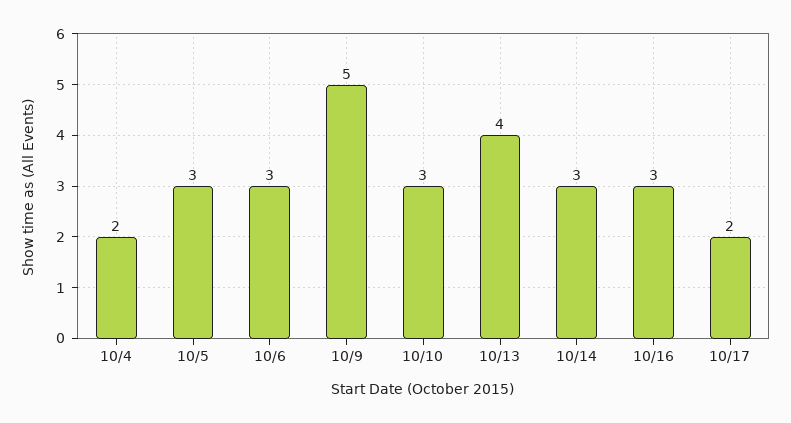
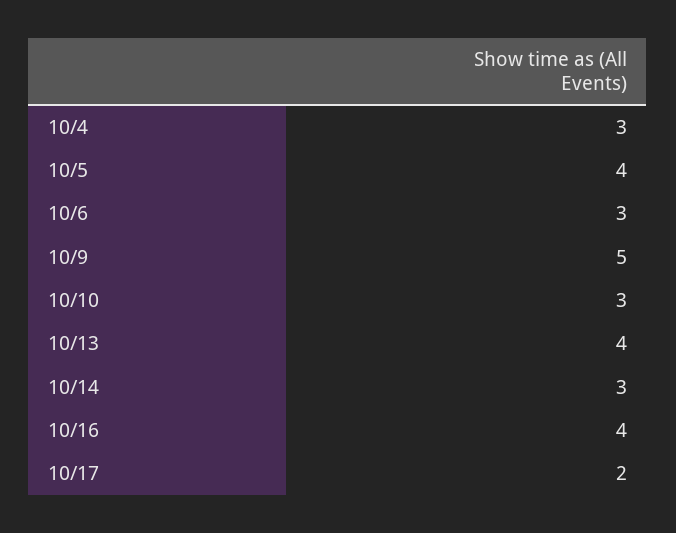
10/4: 2 -> 3
10/5: 3 -> 4
10/16: 3 -> 4

